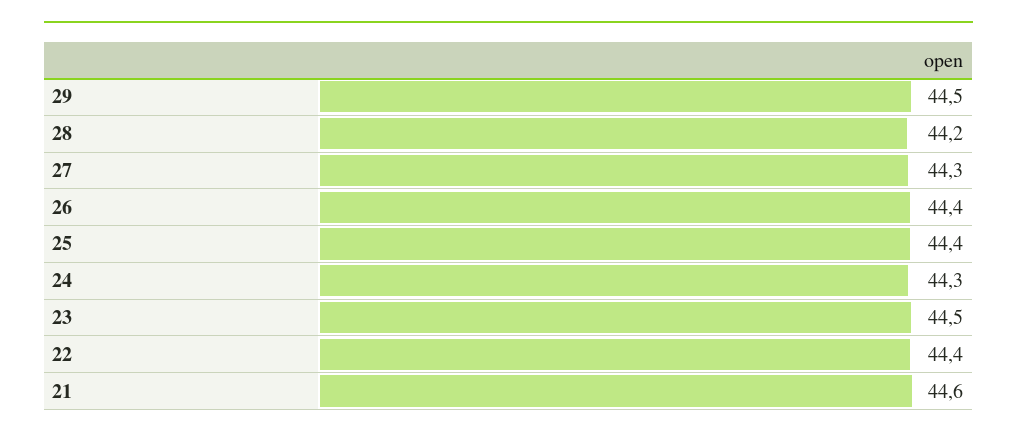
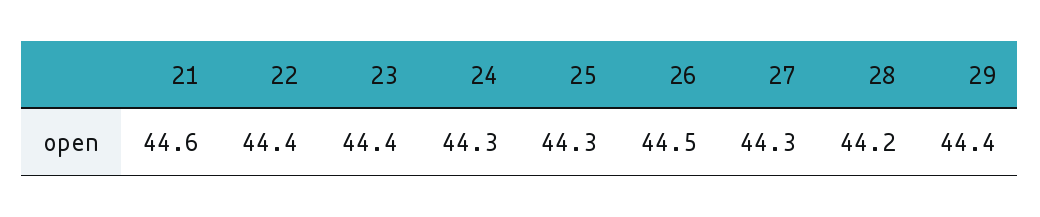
29: 44.5 -> 44.4
26: 44.4 -> 44.5
25: 44.4 -> 44.3
23: 44.5 -> 44.4

